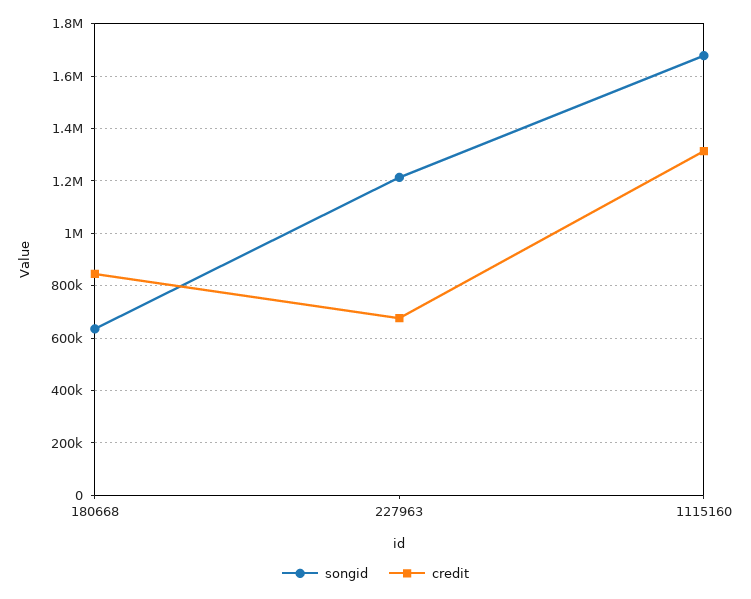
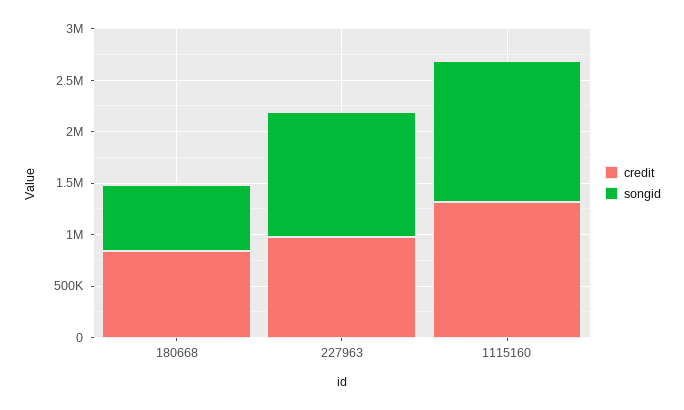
credit, 227963: 675000 -> 1000000
songid, 1115160: 1675000 -> 1400000

